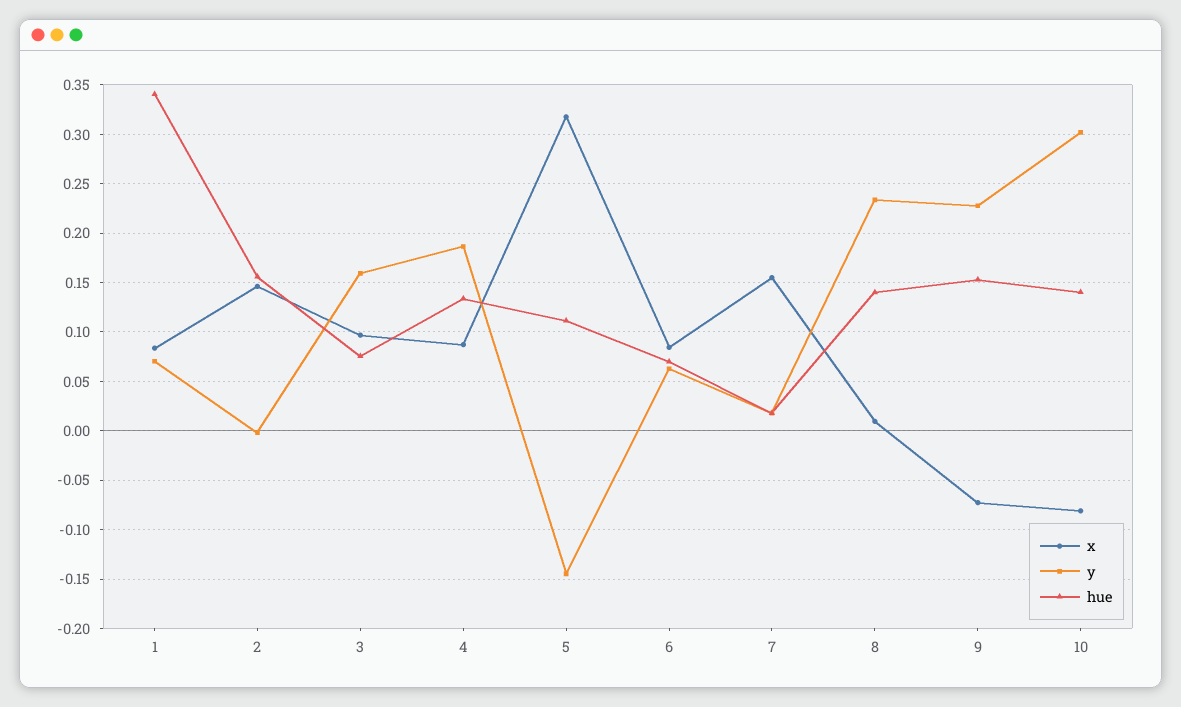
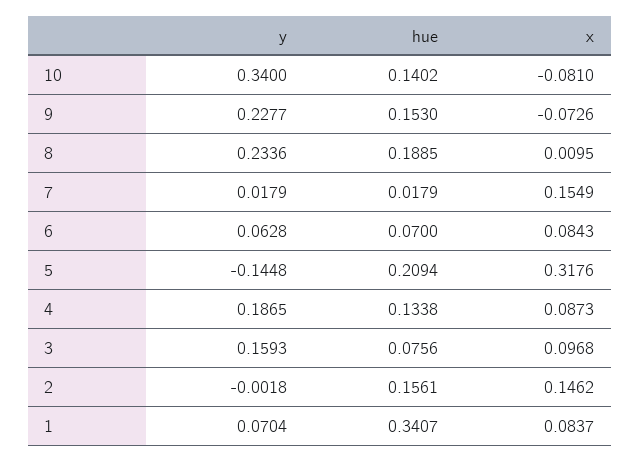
hue, 5: 0.11 -> 0.2094
hue, 8: 0.14 -> 0.1885
y, 10: 0.3 -> 0.34

